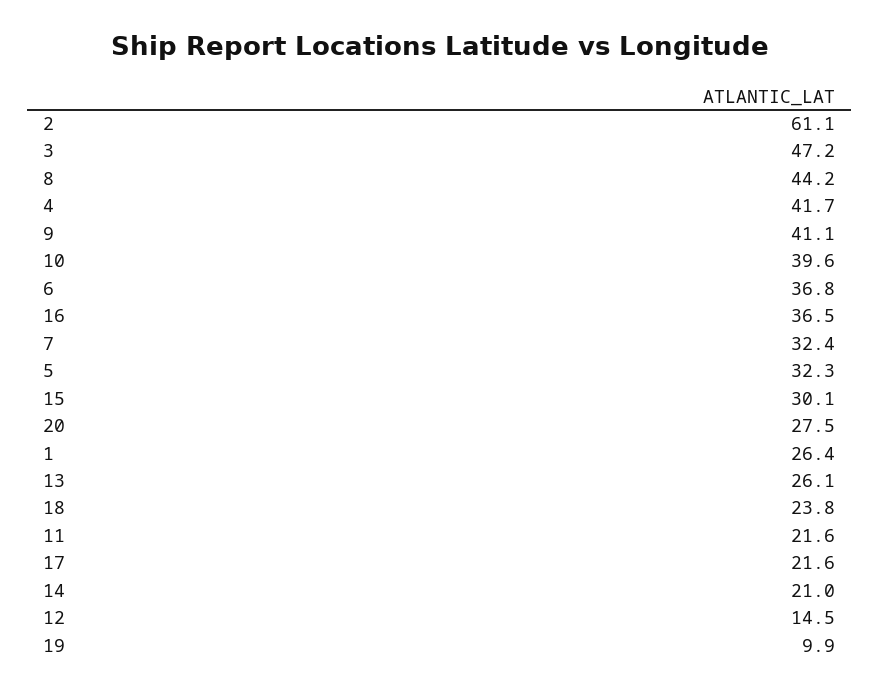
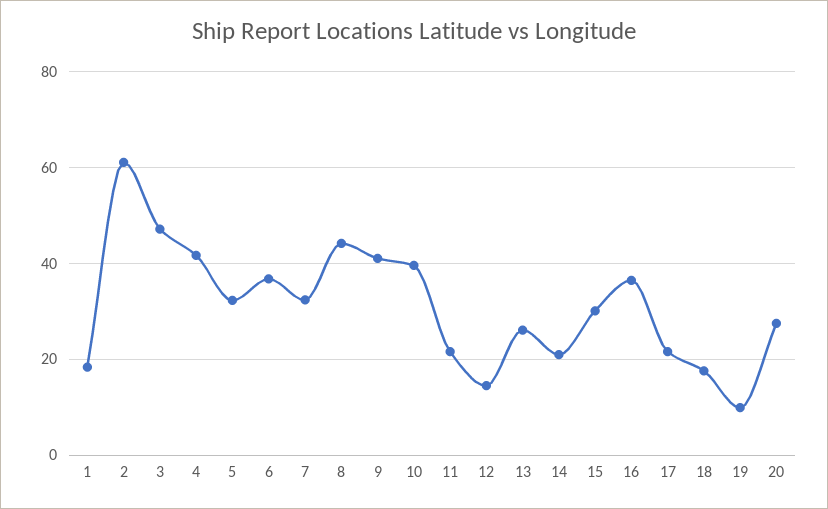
1: 26.4 -> 18
18: 23.8 -> 18

